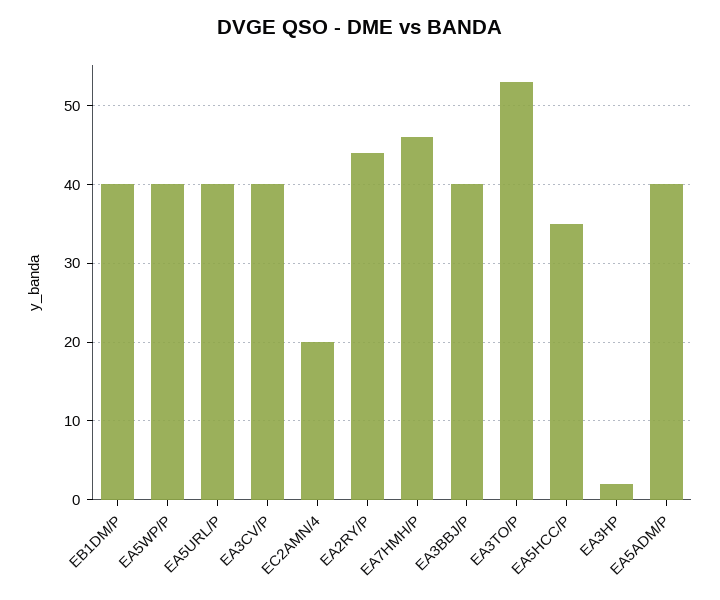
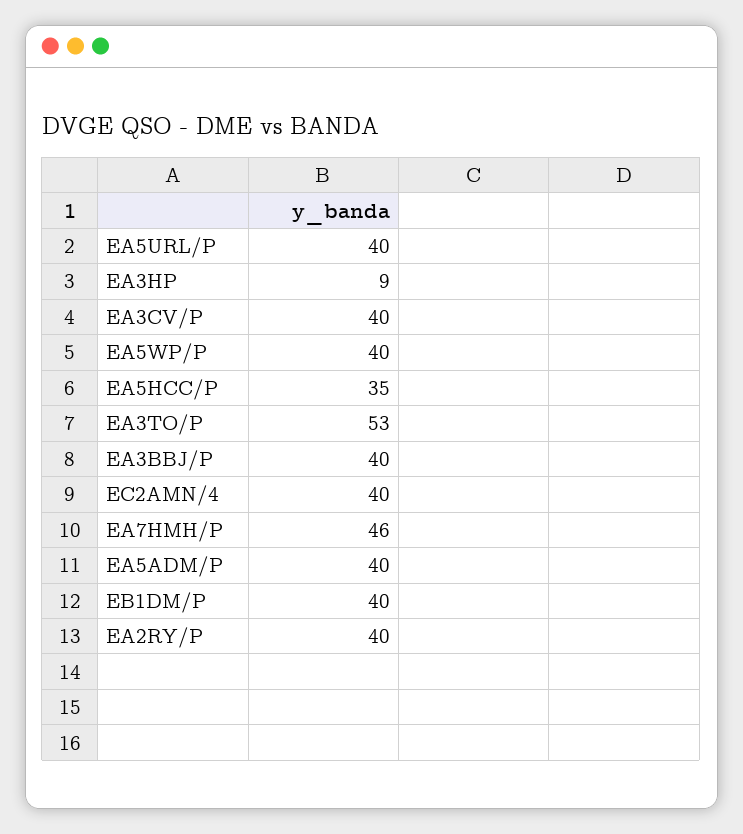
EC2AMN/4: 20 -> 40
EA2RY/P: 44 -> 40
EA3HP: 2 -> 9

